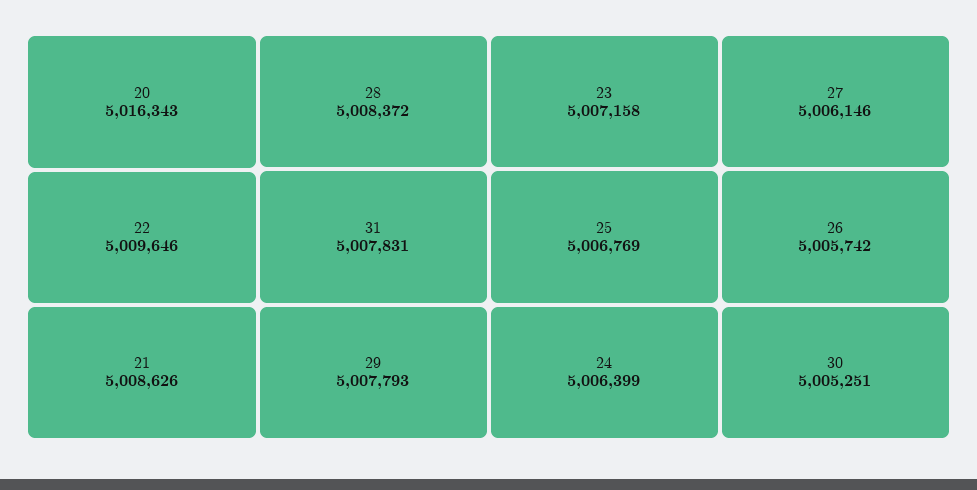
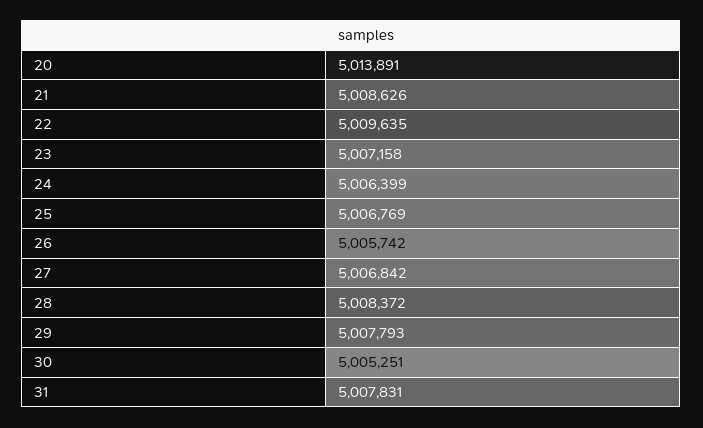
20: 5016343 -> 5013891
22: 5009646 -> 5009635
27: 5006146 -> 5006842

